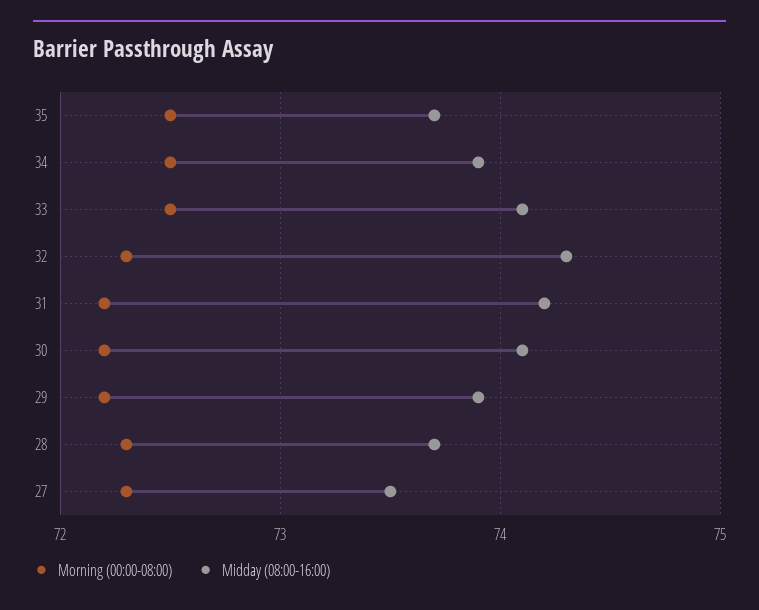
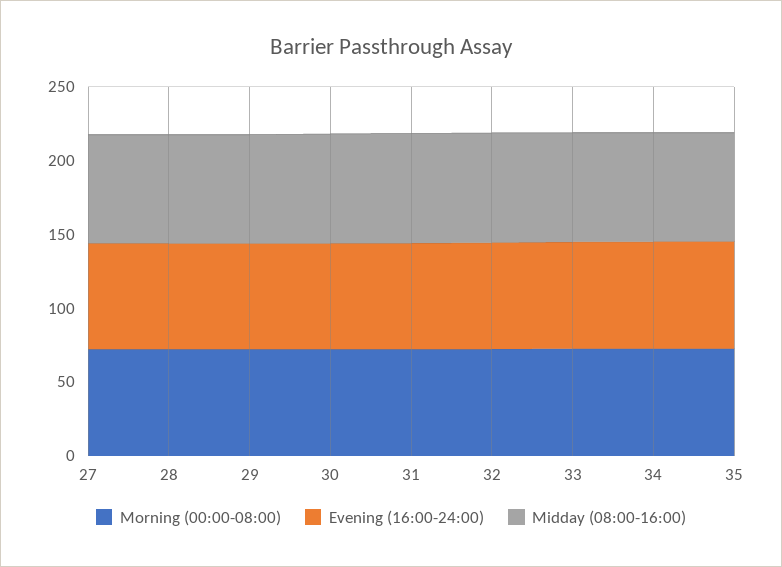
Evening (16:00-24:00), 27: none -> 70
Evening (16:00-24:00), 28: none -> 70
Evening (16:00-24:00), 29: none -> 70
Evening (16:00-24:00), 30: none -> 70
Evening (16:00-24:00), 31: none -> 70
Evening (16:00-24:00), 32: none -> 70
Evening (16:00-24:00), 33: none -> 70
Evening (16:00-24:00), 34: none -> 70
Evening (16:00-24:00), 35: none -> 70

